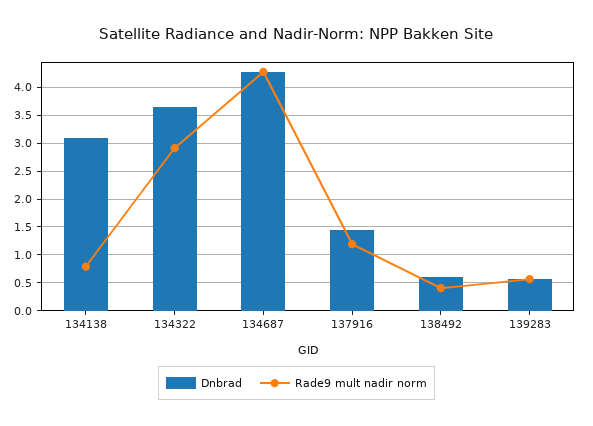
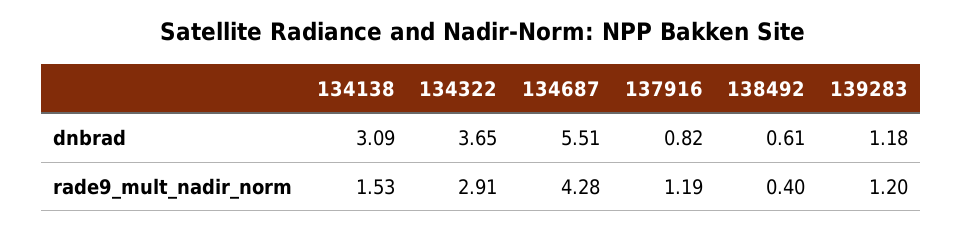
Rade9 mult nadir norm, 134138: 0.75 -> 1.53
Dnbrad, 134687: 4.25 -> 5.51
Dnbrad, 137916: 1.5 -> 0.82
Dnbrad, 139283: 0.5 -> 1.18
Rade9 mult nadir norm, 139283: 0.5 -> 1.2

